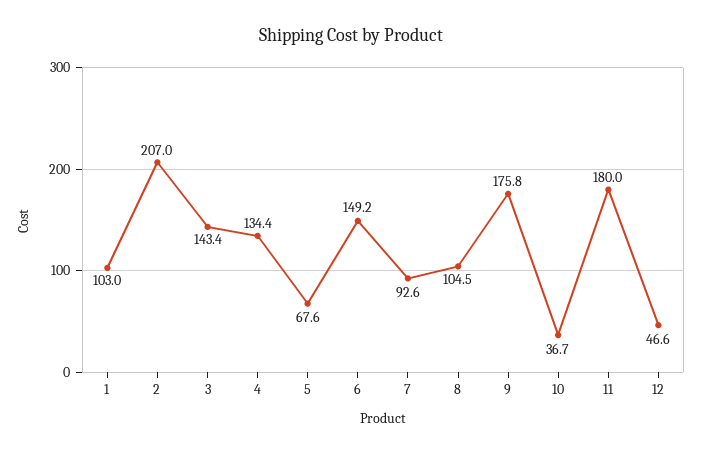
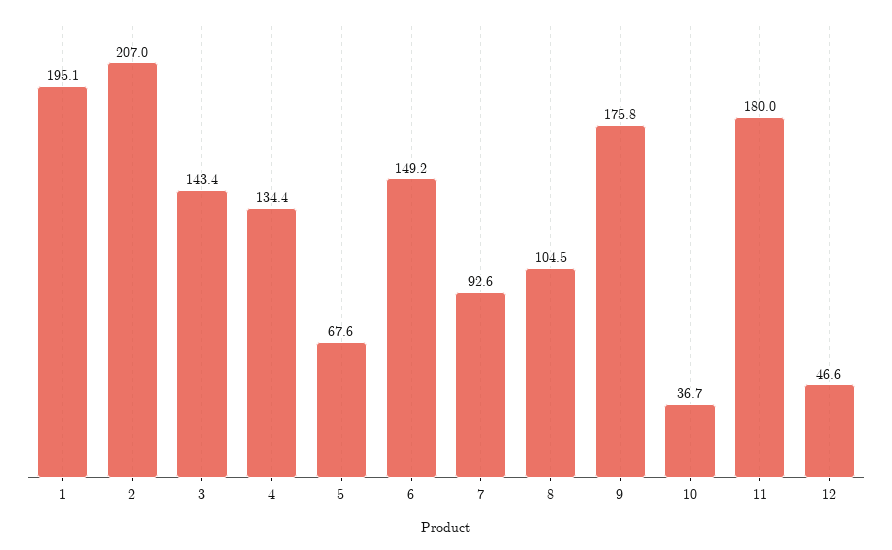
1: 103 -> 195.1

